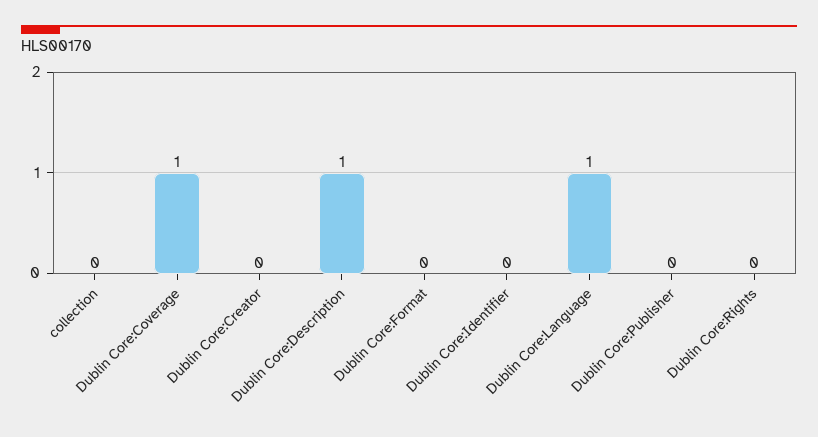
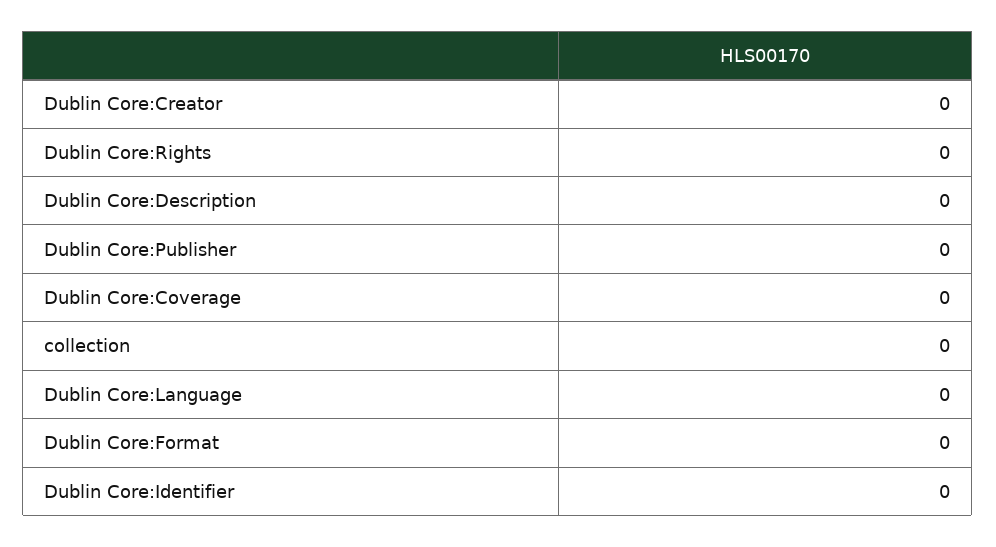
Dublin Core:Coverage: 1 -> 0
Dublin Core:Description: 1 -> 0
Dublin Core:Language: 1 -> 0

